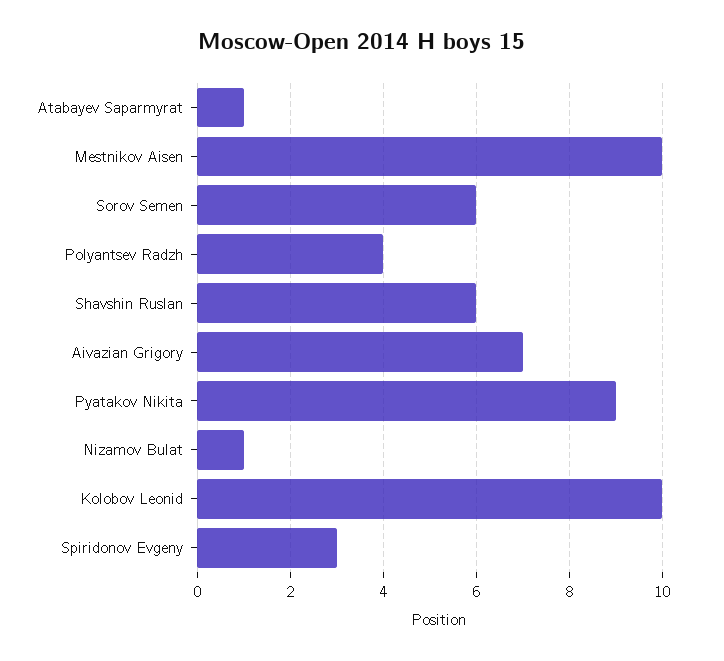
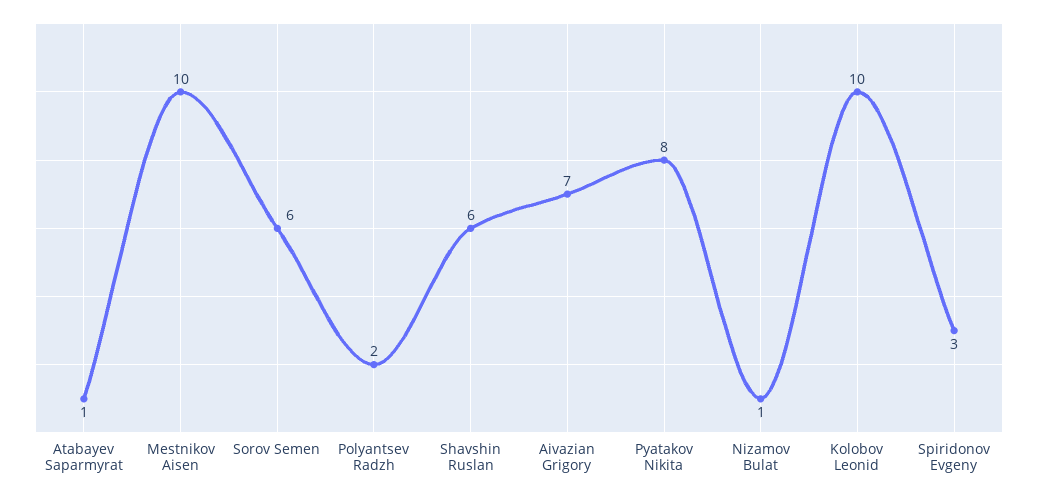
Polyantsev Radzh: 4 -> 2
Pyatakov Nikita: 9 -> 8

